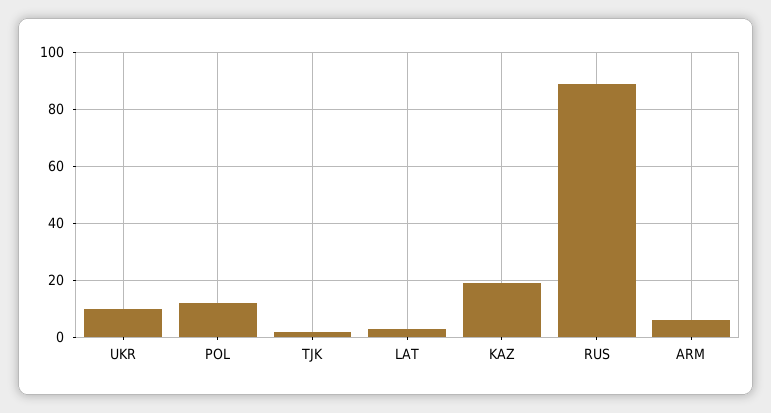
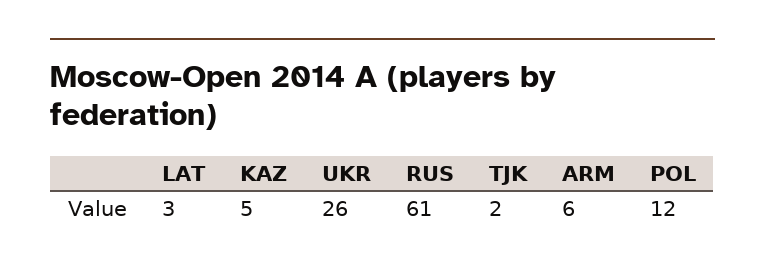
UKR: 10 -> 26
KAZ: 20 -> 5
RUS: 90 -> 61

